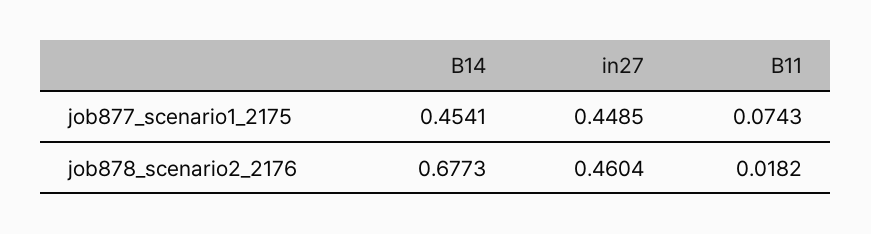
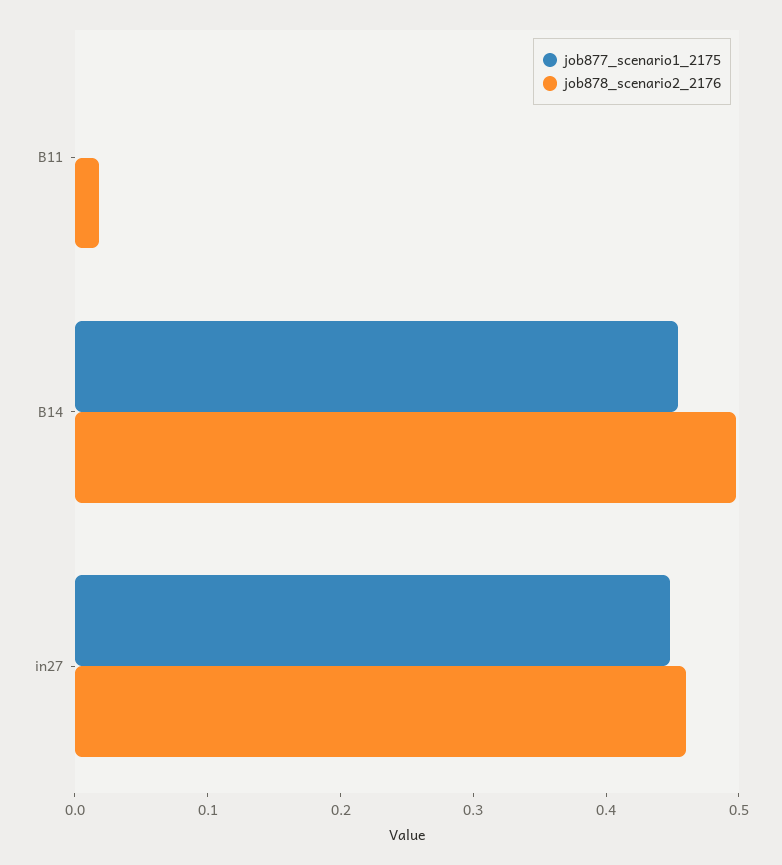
job877_scenario1_2175, B11: 0.0743 -> 0
job878_scenario2_2176, B14: 0.6773 -> 0.5

